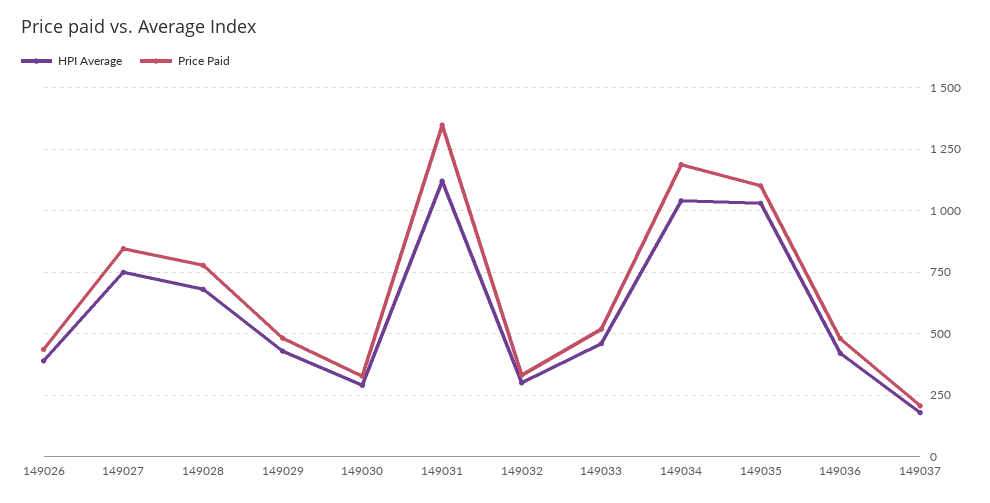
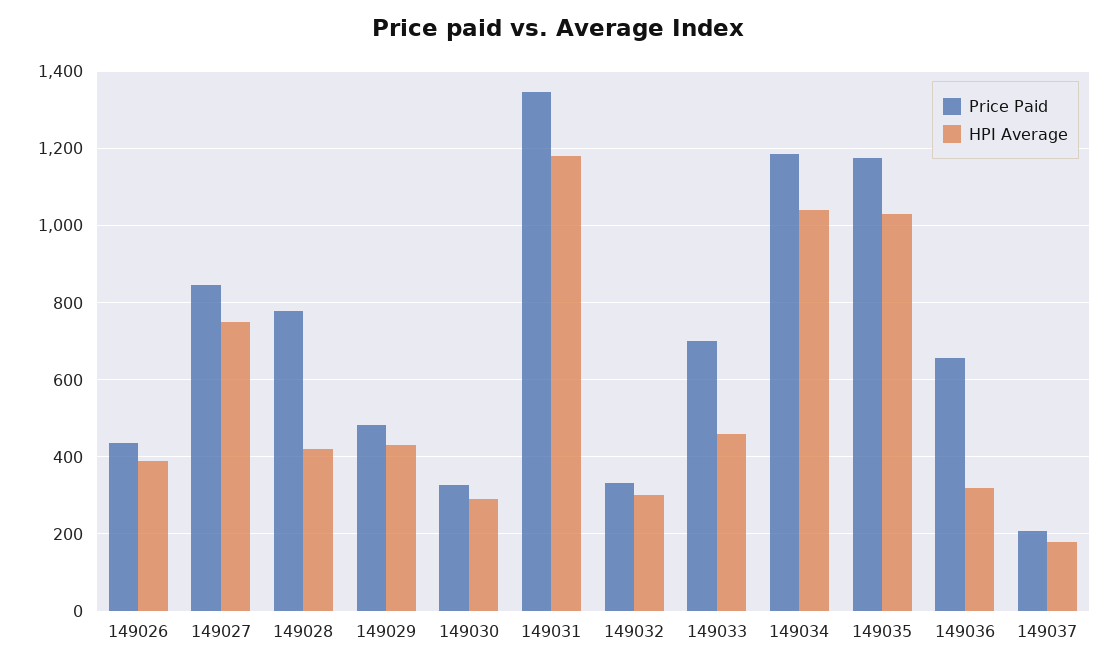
HPI Average, 149028: 675 -> 420
HPI Average, 149031: 1125 -> 1180
Price Paid, 149033: 525 -> 700
Price Paid, 149035: 1100 -> 1180
HPI Average, 149036: 425 -> 320
Price Paid, 149036: 475 -> 660

